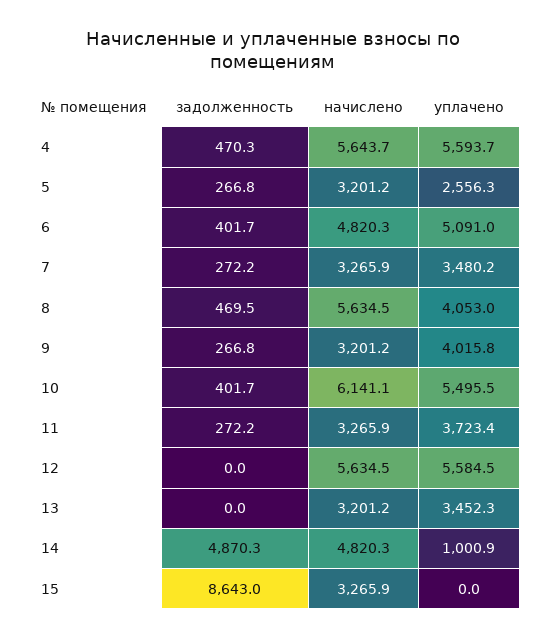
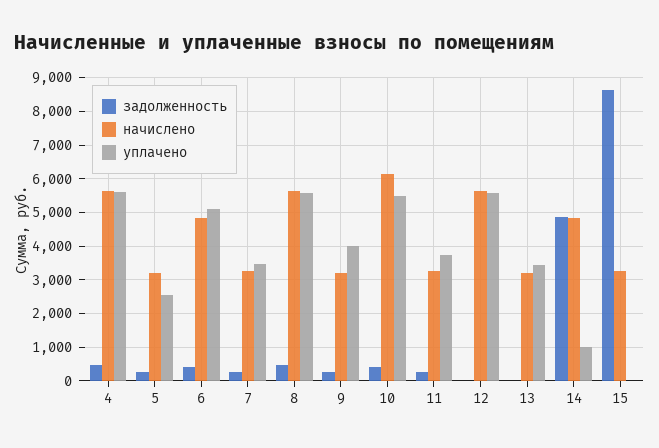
уплачено, 8: 4053 -> 5600

